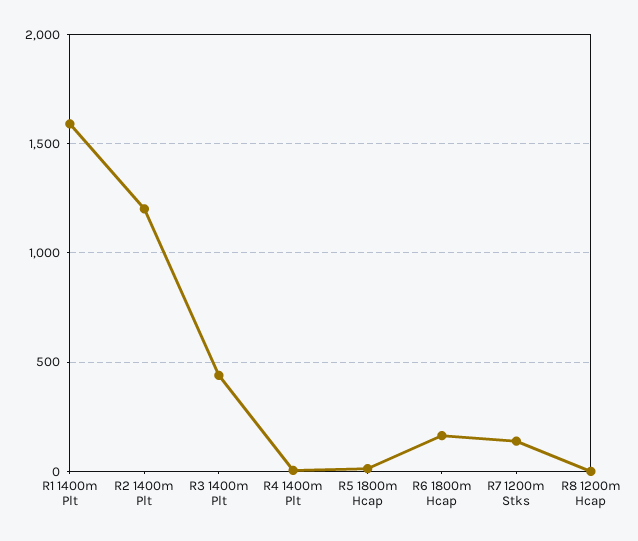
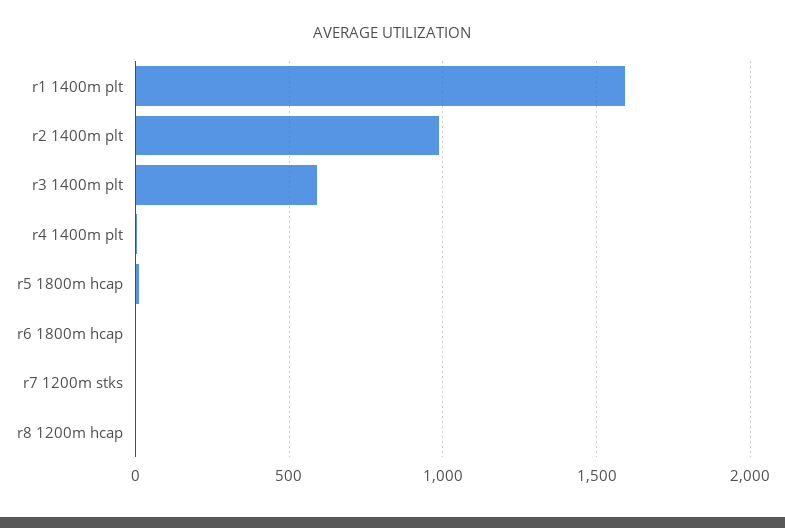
R2 1400m Plt: 1200 -> 1000
R3 1400m Plt: 450 -> 600
R6 1800m Hcap: 150 -> 0
R7 1200m Stks: 150 -> 0

